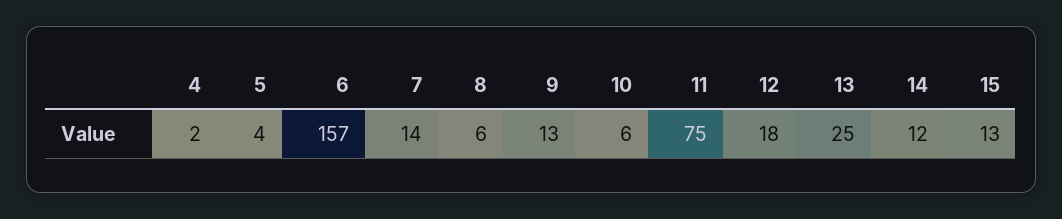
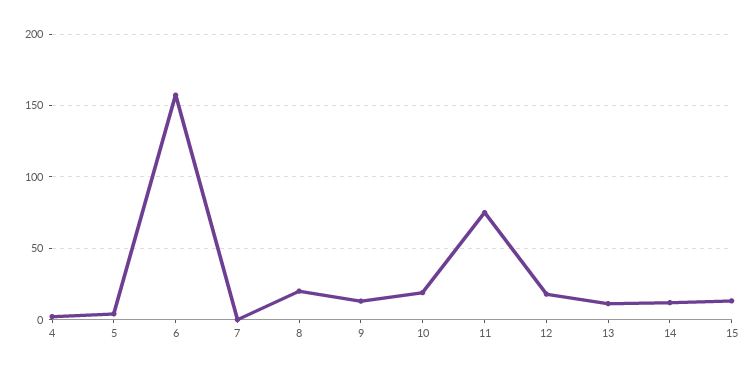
7: 14 -> 0
8: 6 -> 20
10: 6 -> 20
13: 25 -> 10

